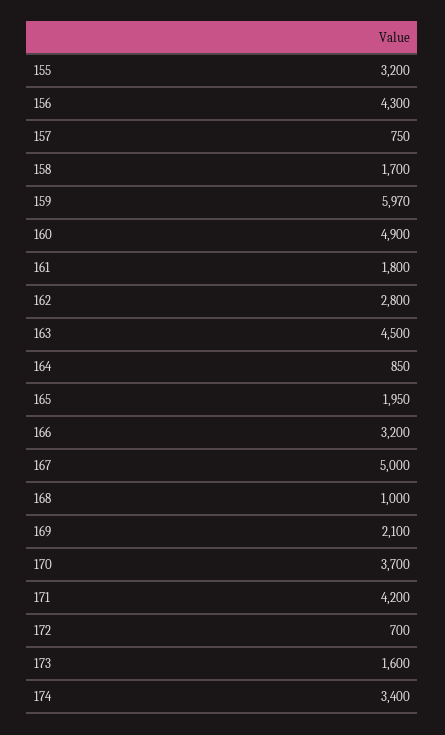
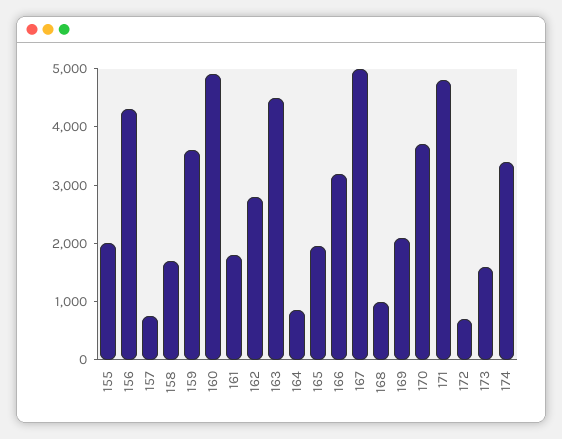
155: 3200 -> 2000
159: 5970 -> 3600
171: 4200 -> 4800

